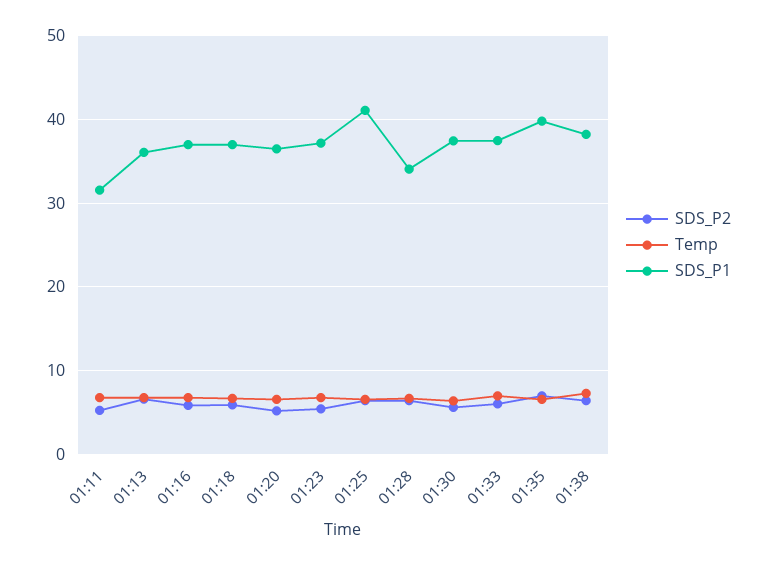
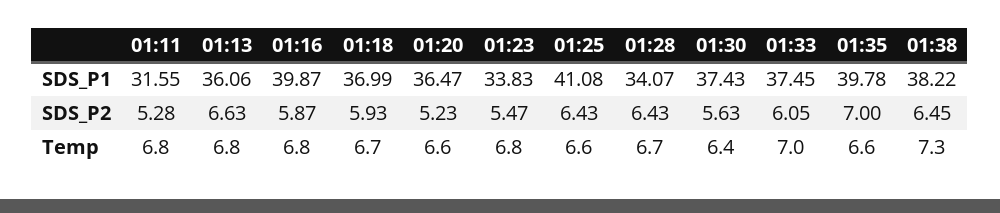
SDS_P1, 01:16: 37 -> 39.87
SDS_P1, 01:23: 37 -> 33.83

